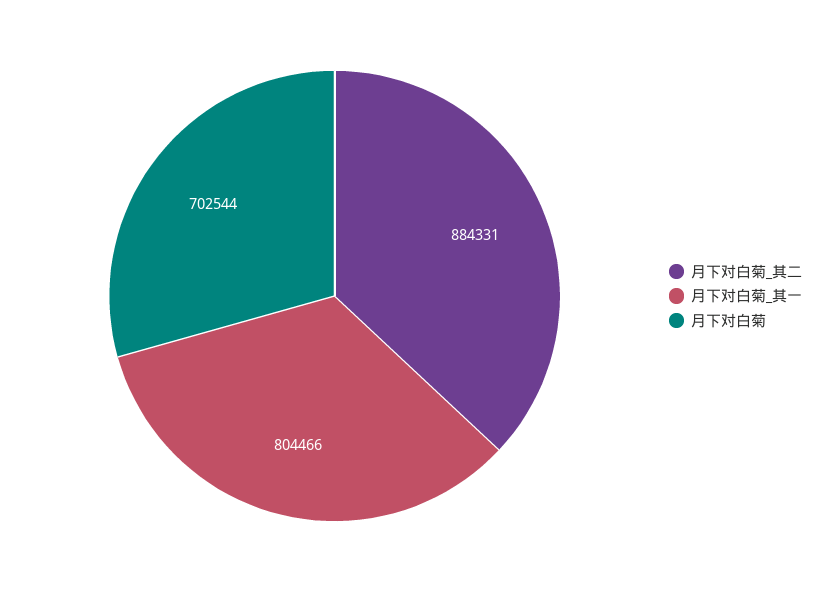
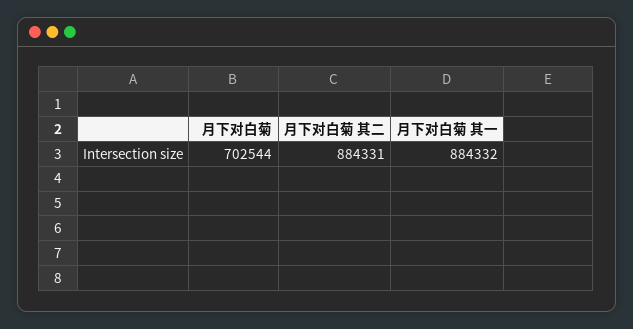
月下对白菊_其一: 804466 -> 884332

